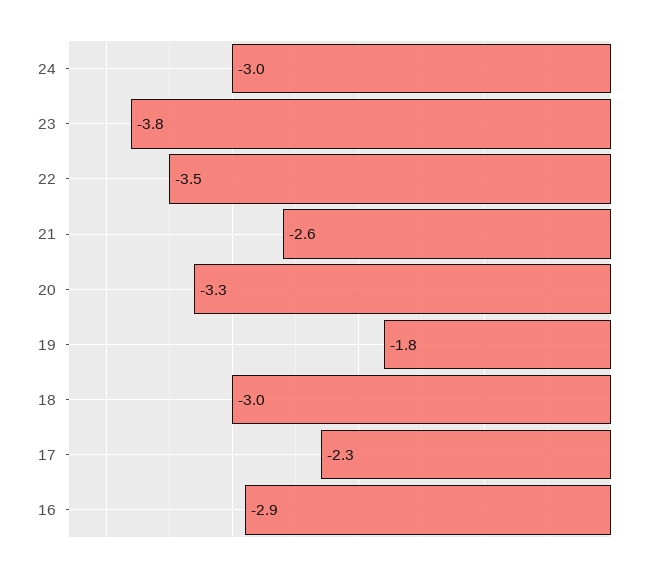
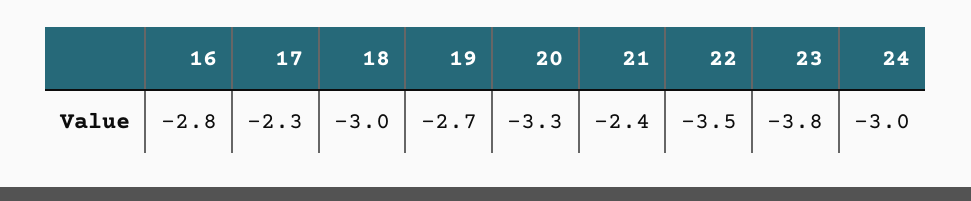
21: -2.6 -> -2.4
19: -1.8 -> -2.7
16: -2.9 -> -2.8

